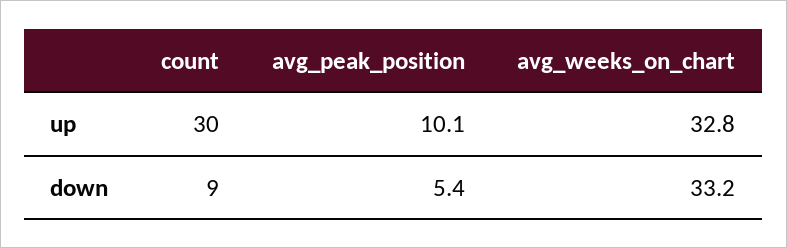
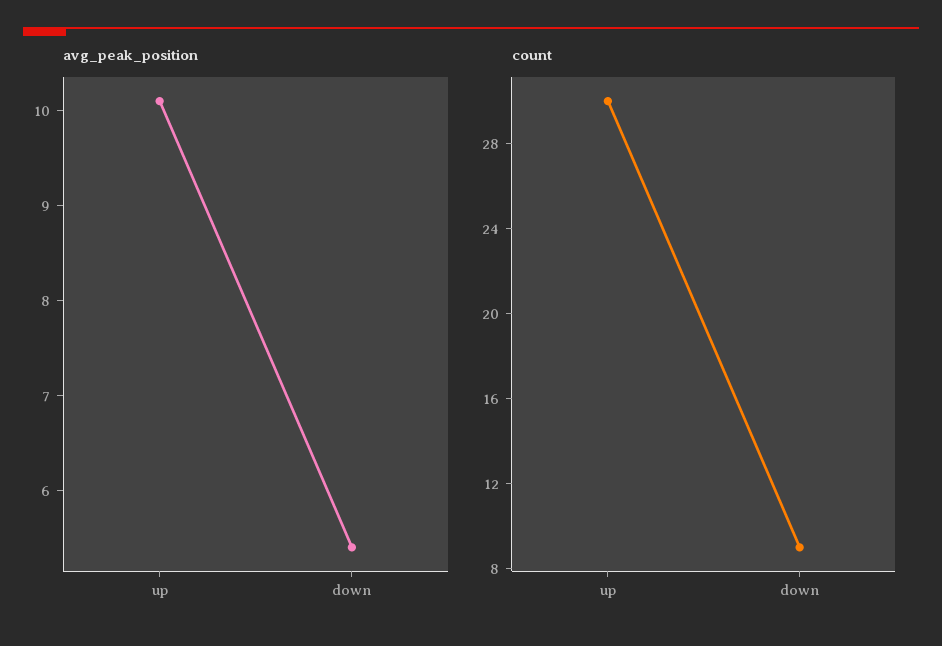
avg_weeks_on_chart, up: 32.8 -> none
avg_weeks_on_chart, down: 33.2 -> none

